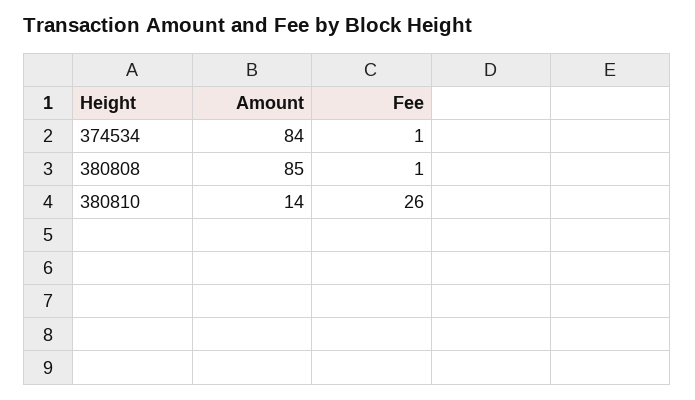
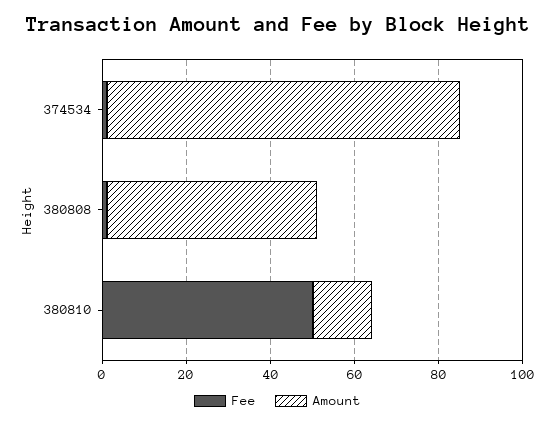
Amount, 380808: 85 -> 50
Fee, 380810: 26 -> 50

